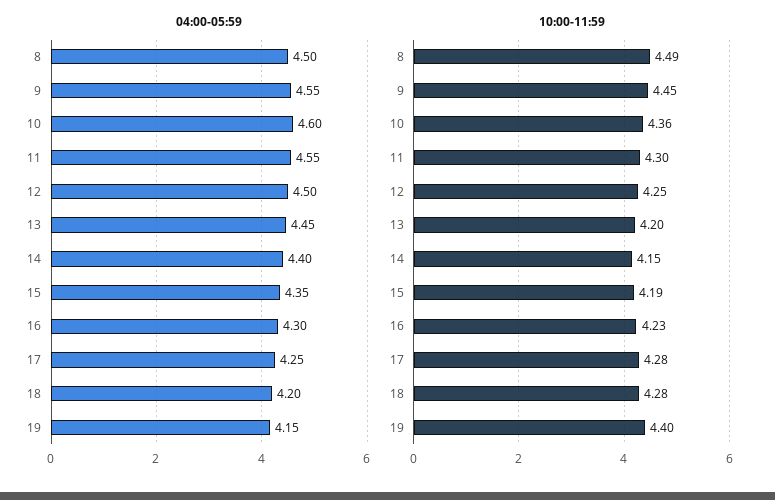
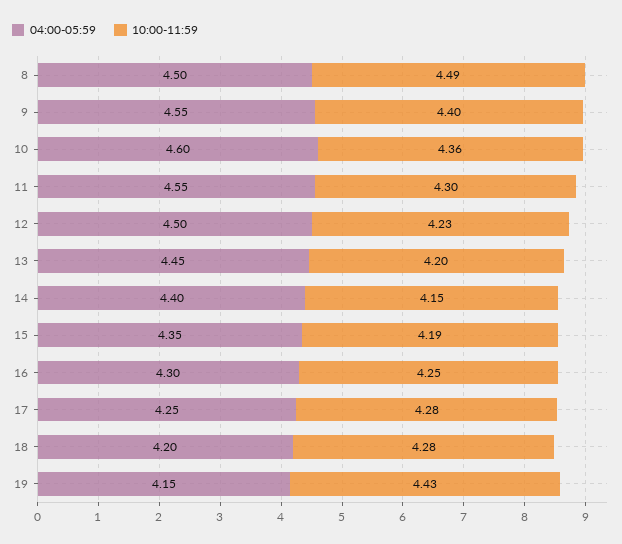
10:00-11:59, 9: 4.45 -> 4.4
10:00-11:59, 12: 4.25 -> 4.23
10:00-11:59, 16: 4.23 -> 4.25
10:00-11:59, 19: 4.4 -> 4.43

